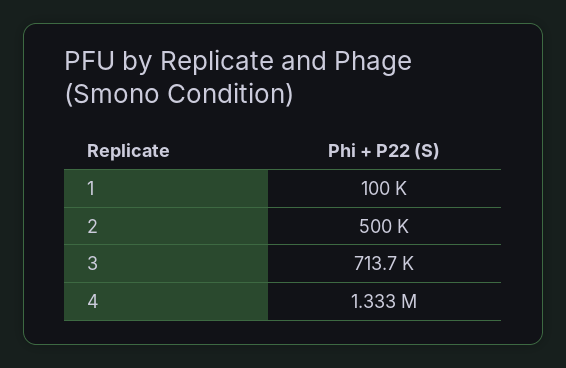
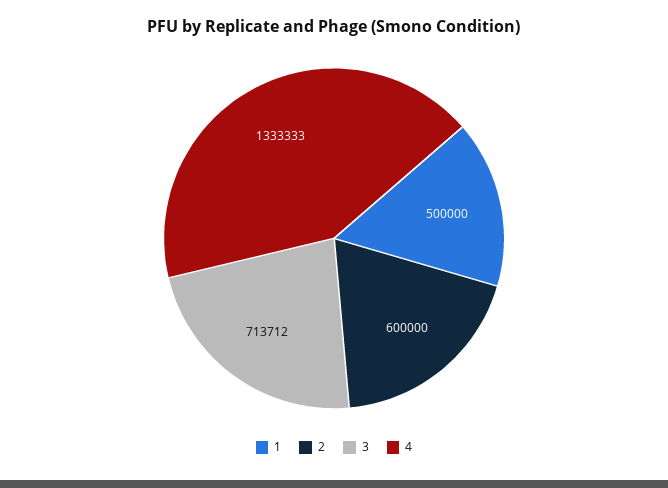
1: 100000 -> 500000
2: 500000 -> 600000

